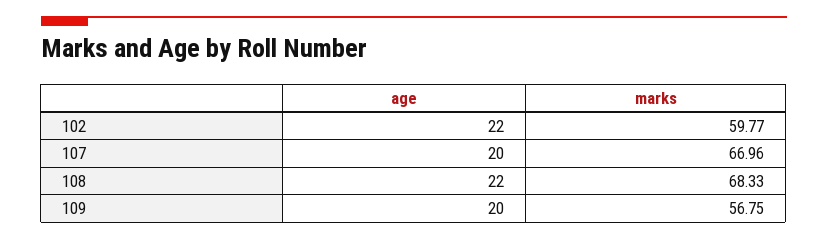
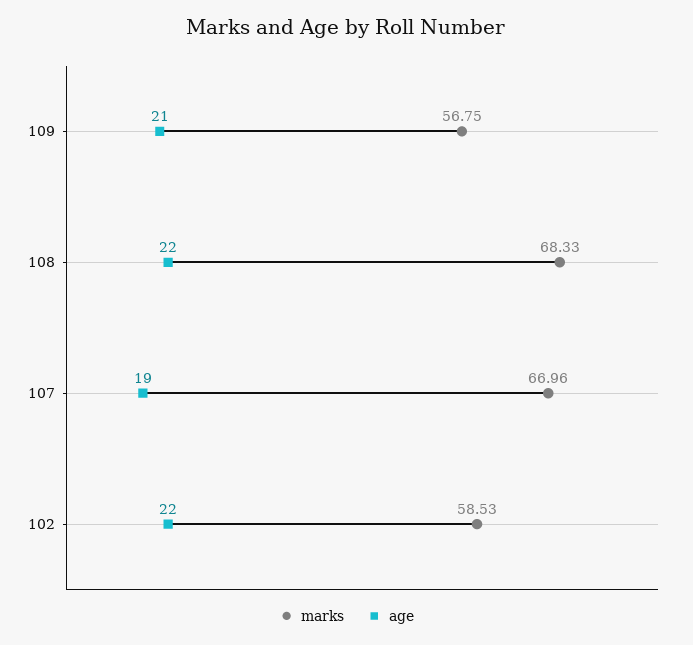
marks, 102: 59.77 -> 58.53
age, 107: 20 -> 19
age, 109: 20 -> 21

